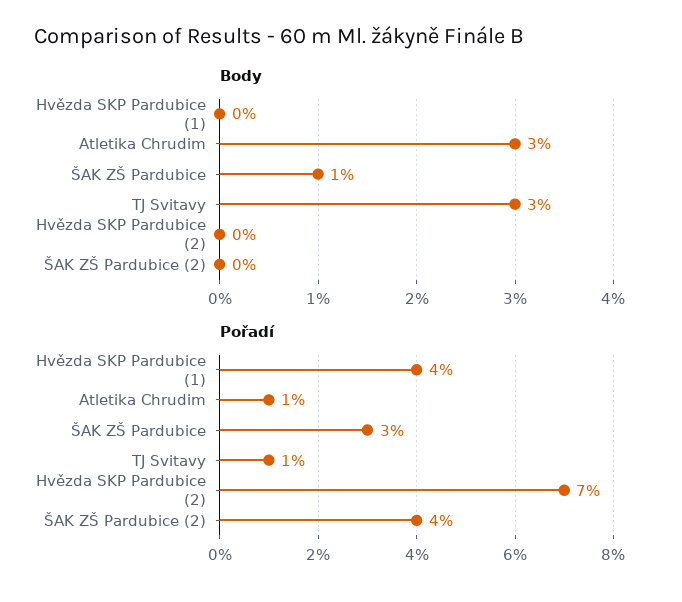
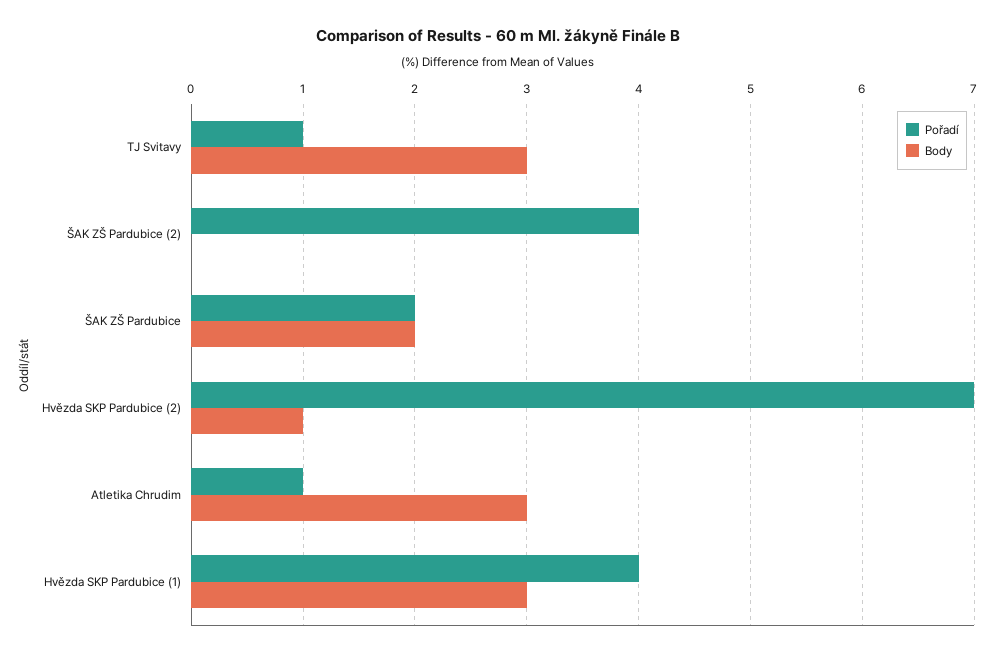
Body, Hvězda SKP Pardubice (1): 0 -> 3
Body, ŠAK ZŠ Pardubice: 1 -> 2
Body, Hvězda SKP Pardubice (2): 0 -> 1
Pořadí, ŠAK ZŠ Pardubice: 3 -> 2

